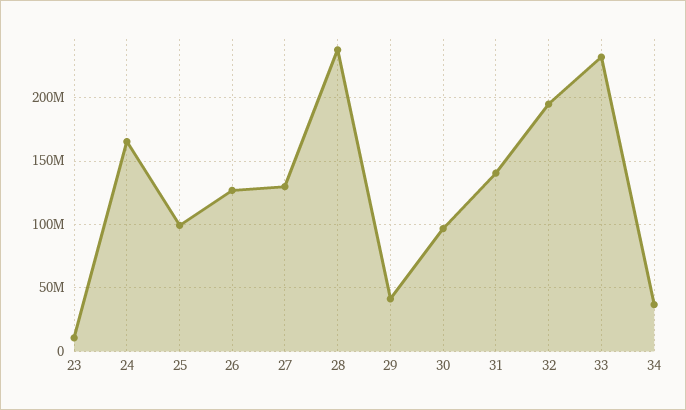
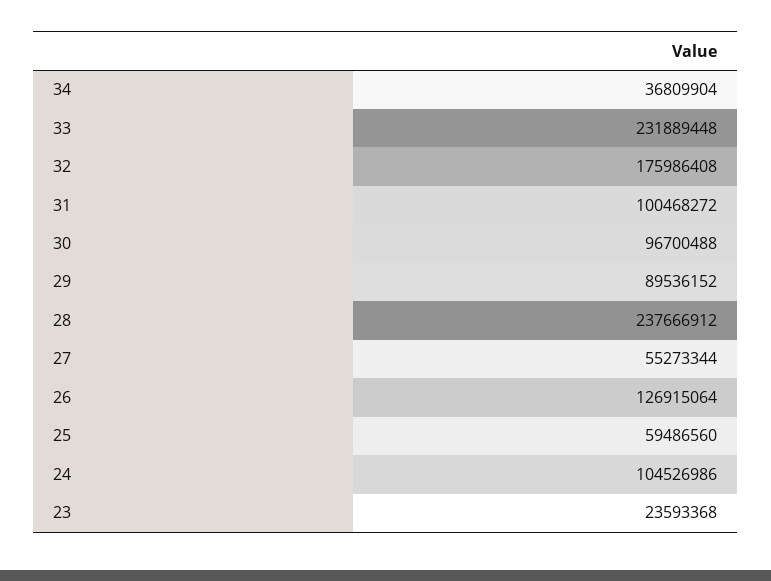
23: 10000000 -> 23593368
24: 165000000 -> 104526986
25: 100000000 -> 59486560
27: 130000000 -> 55273344
29: 40000000 -> 89536152
31: 140000000 -> 100468272
32: 195000000 -> 175986408

